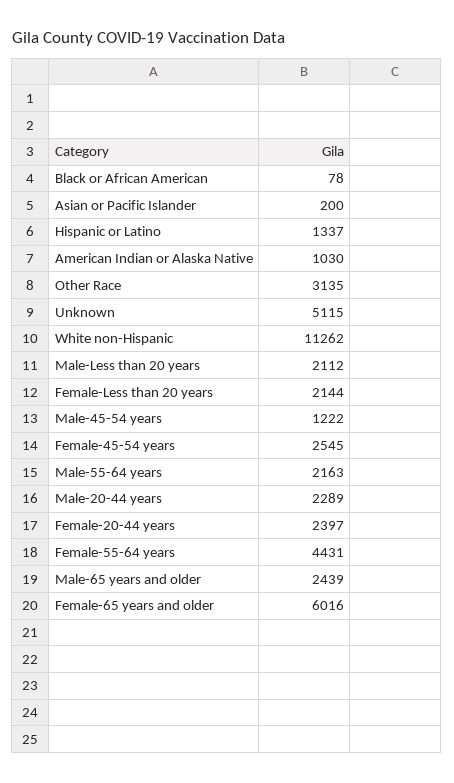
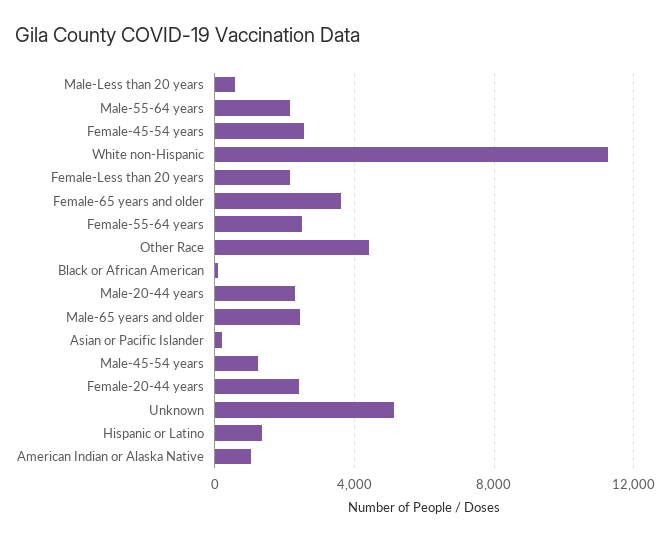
Other Race: 3135 -> 4500
Male-Less than 20 years: 2112 -> 500
Female-55-64 years: 4431 -> 2500
Female-65 years and older: 6016 -> 3500

